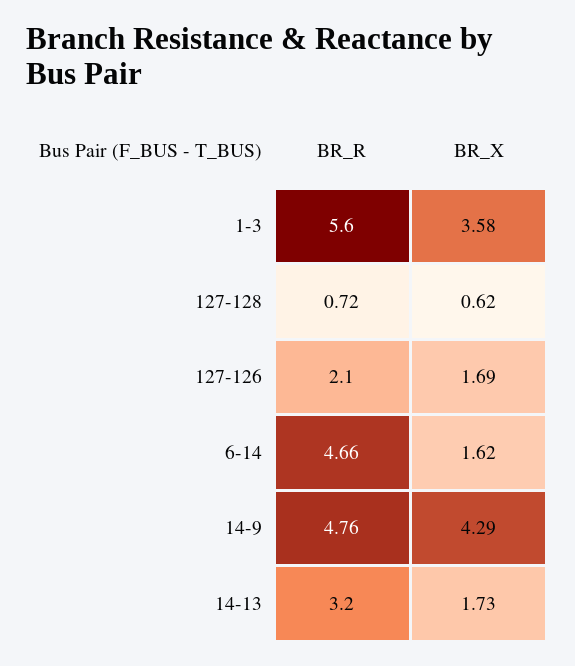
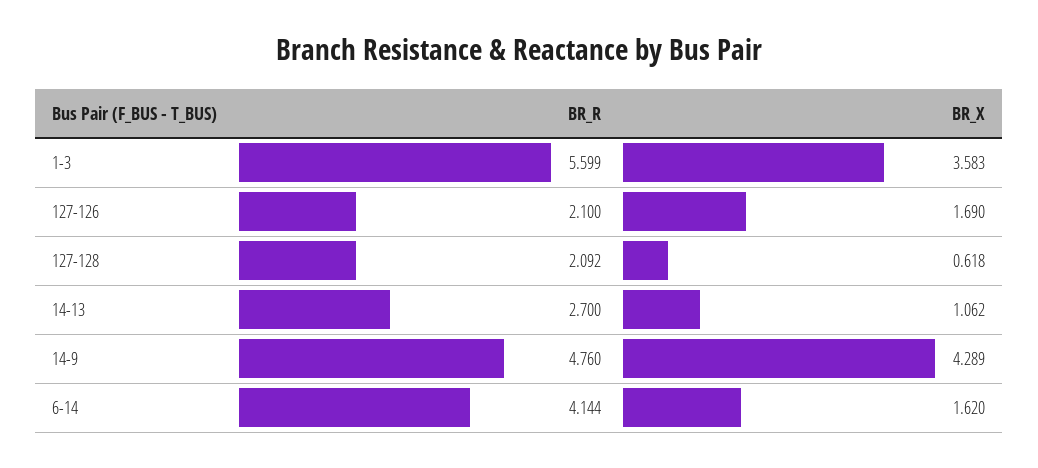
BR_R, 127-128: 0.72 -> 2.092
BR_R, 6-14: 4.66 -> 4.144
BR_R, 14-13: 3.2 -> 2.7
BR_X, 14-13: 1.73 -> 1.062

